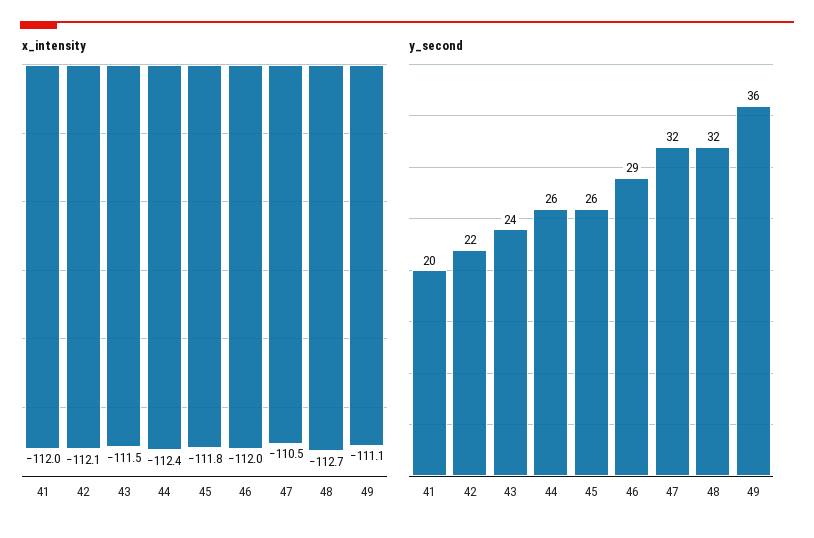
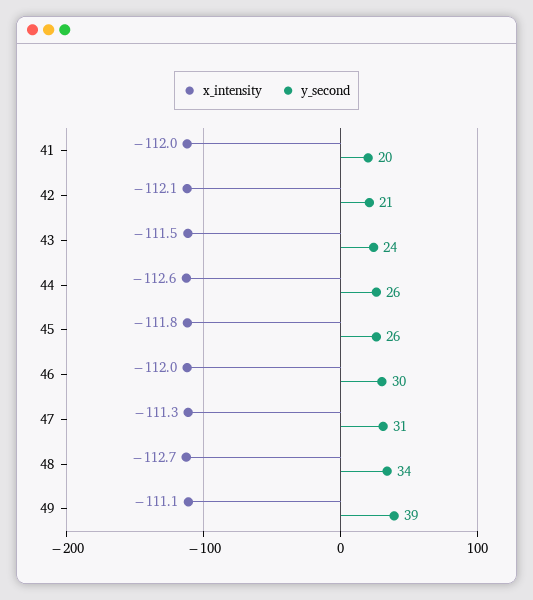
x_intensity, 44: -112.4 -> -112.6
x_intensity, 47: -110.5 -> -111.3
y_second, 42: 22 -> 21
y_second, 46: 29 -> 30
y_second, 47: 32 -> 31
y_second, 48: 32 -> 34
y_second, 49: 36 -> 39

